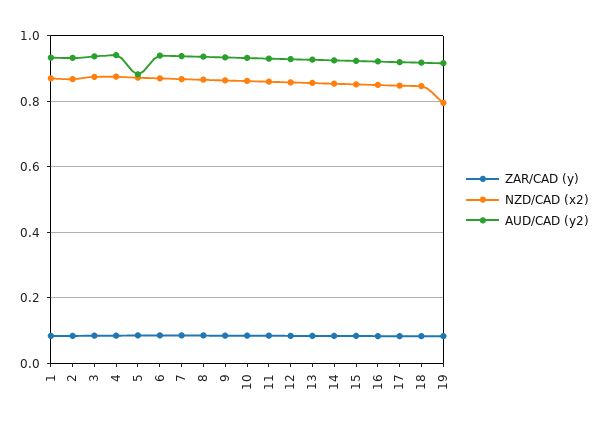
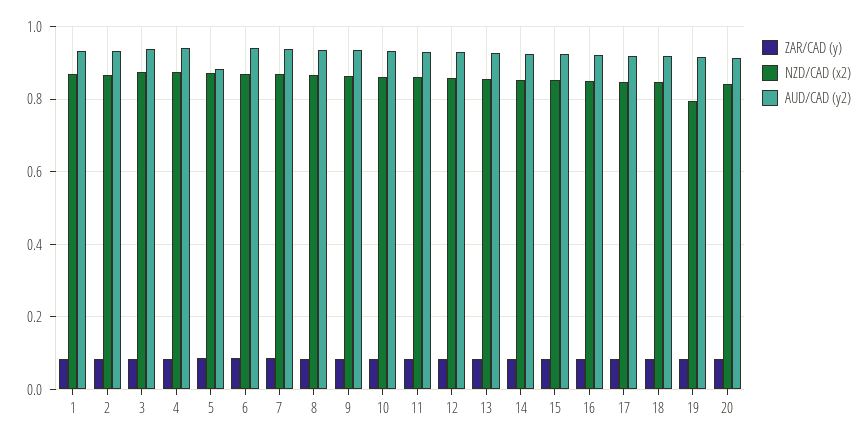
ZAR/CAD (y), 20: none -> 0.08
NZD/CAD (x2), 20: none -> 0.84
AUD/CAD (y2), 20: none -> 0.92

